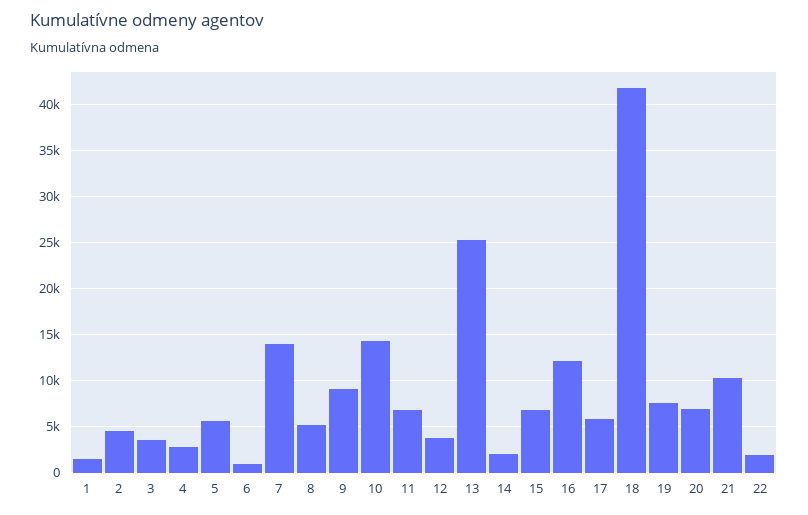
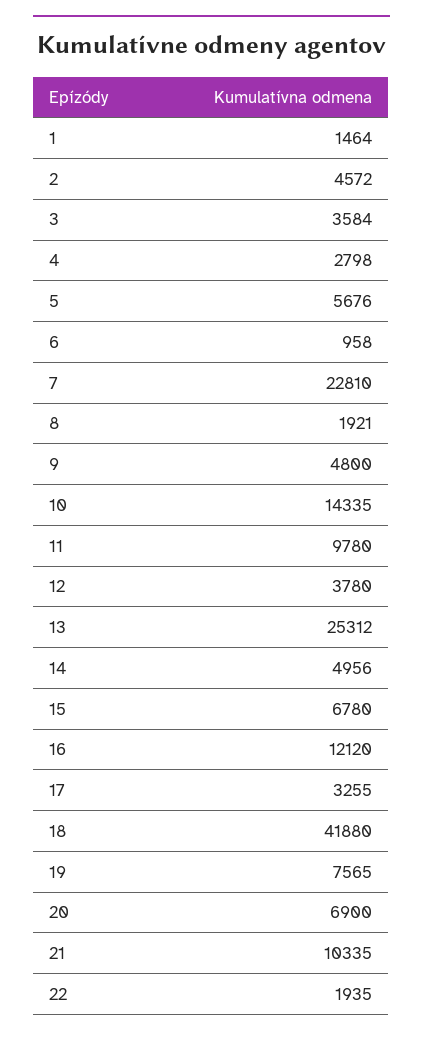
7: 14000 -> 22810
8: 5000 -> 1921
9: 9000 -> 4800
11: 7000 -> 9780
14: 2000 -> 4956
17: 6000 -> 3255

